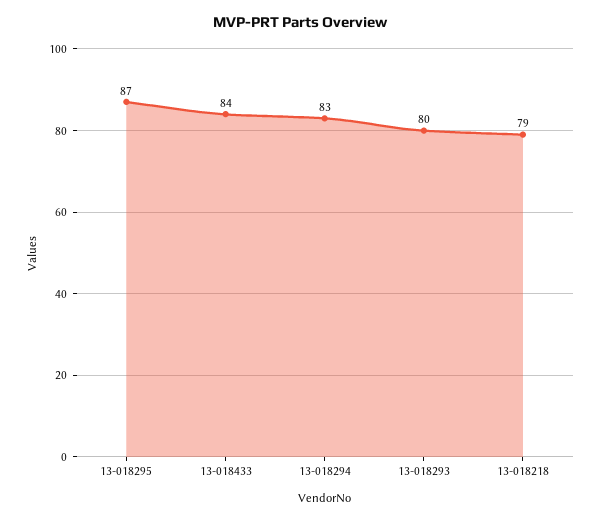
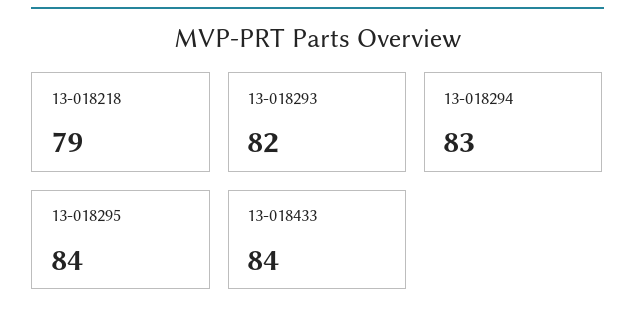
13-018295: 87 -> 84
13-018293: 80 -> 82

